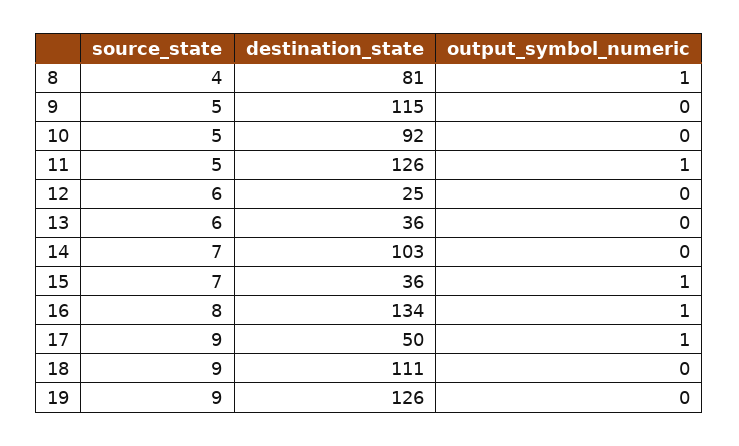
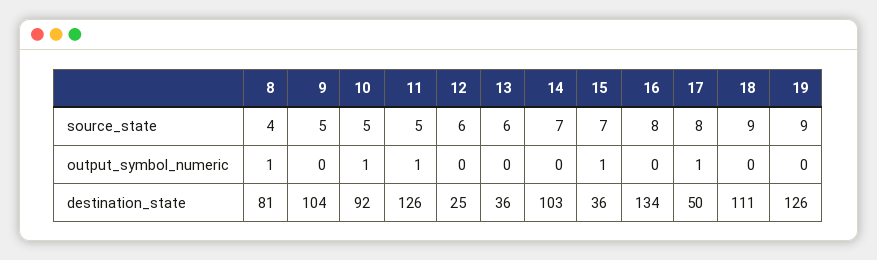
destination_state, 9: 115 -> 104
output_symbol_numeric, 10: 0 -> 1
output_symbol_numeric, 16: 1 -> 0
source_state, 17: 9 -> 8

